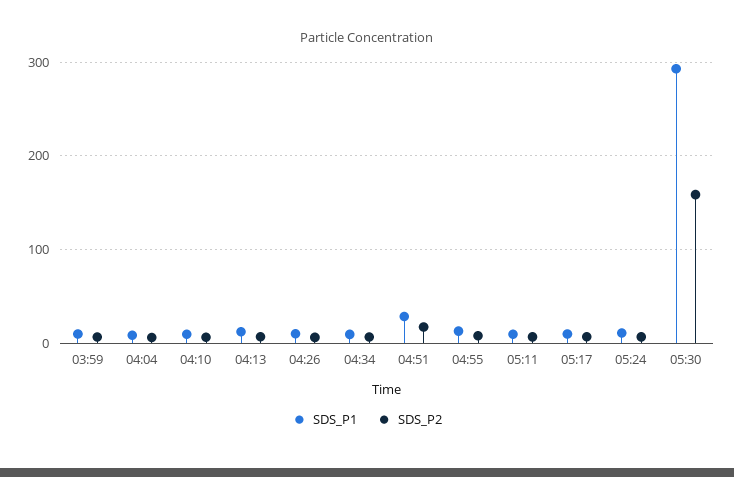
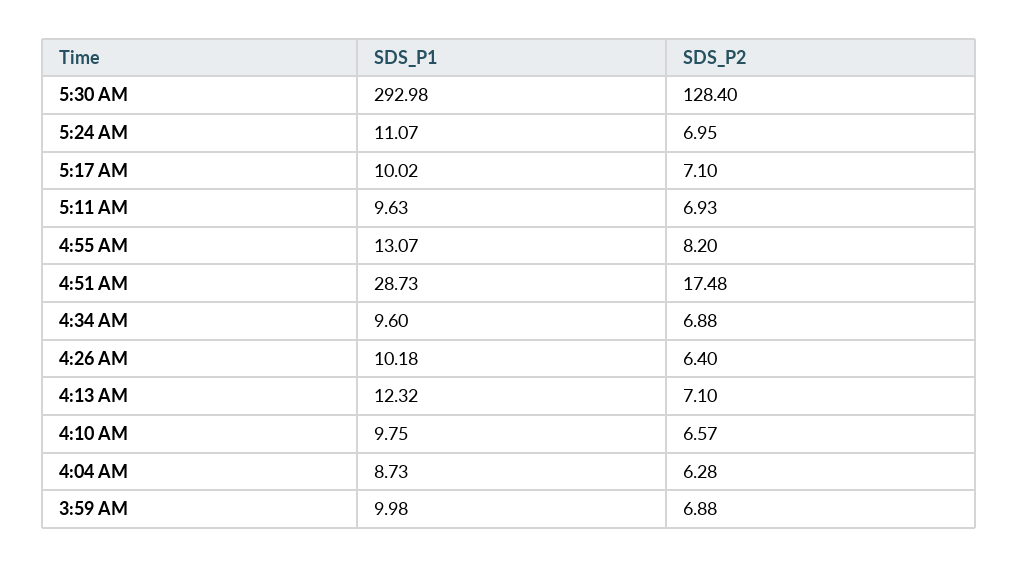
SDS_P2, 05:30: 160 -> 128.4

